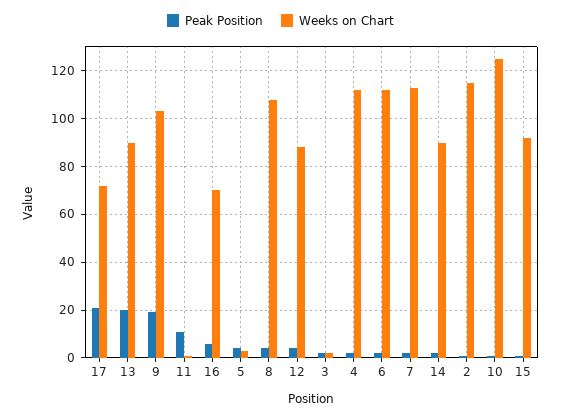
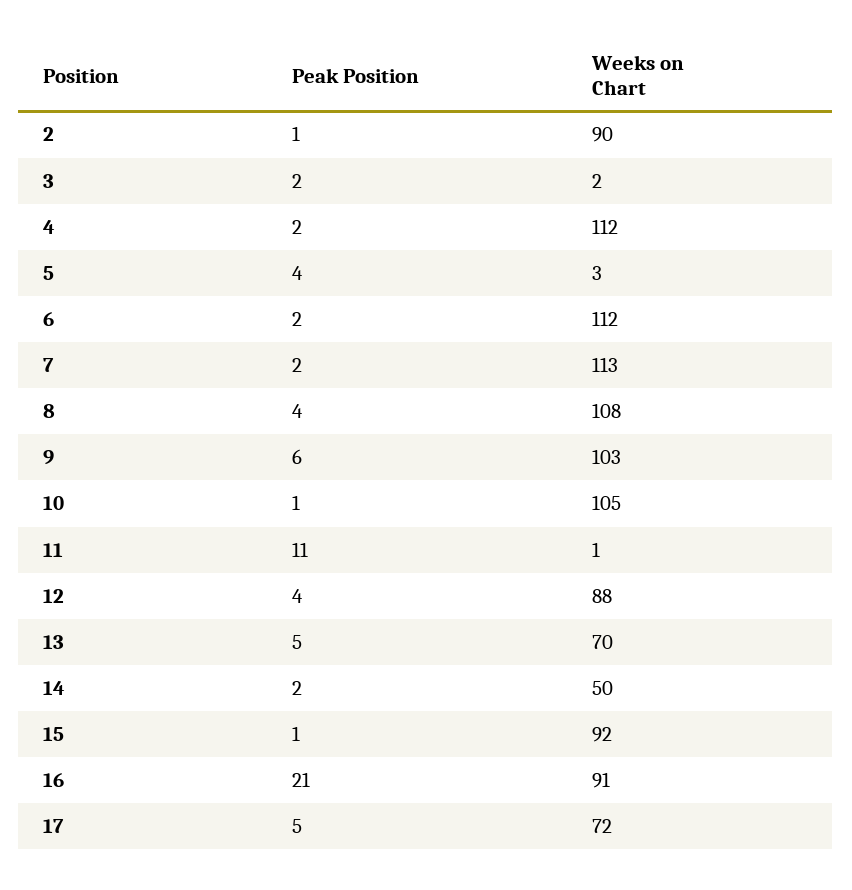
Peak Position, 17: 20 -> 5
Peak Position, 13: 20 -> 5
Weeks on Chart, 13: 90 -> 70
Peak Position, 9: 20 -> 6
Peak Position, 16: 5 -> 21
Weeks on Chart, 16: 70 -> 91
Weeks on Chart, 14: 90 -> 50
Weeks on Chart, 2: 115 -> 90
Weeks on Chart, 10: 125 -> 105

